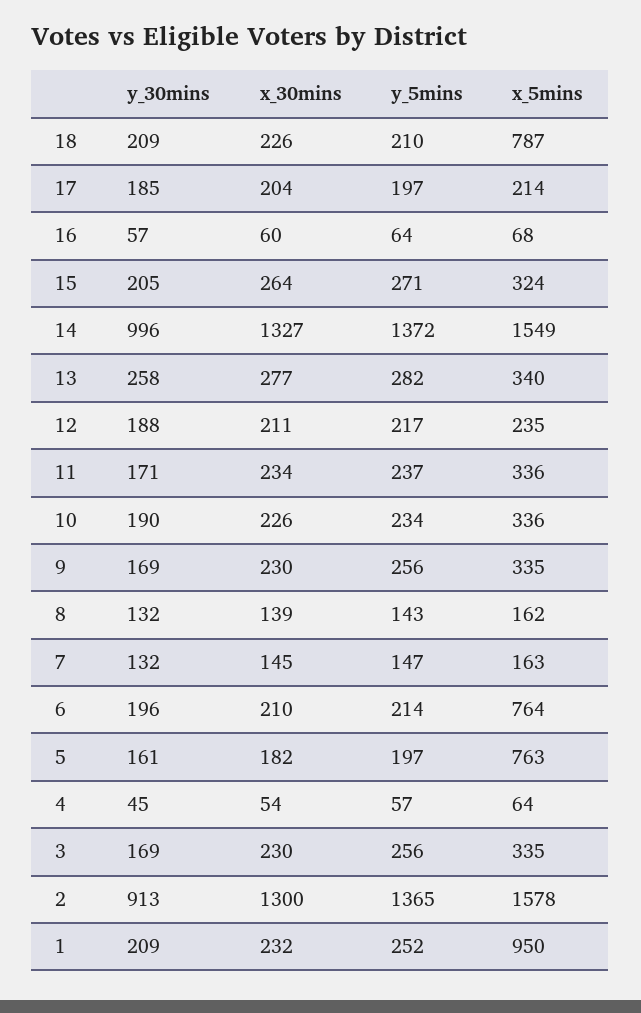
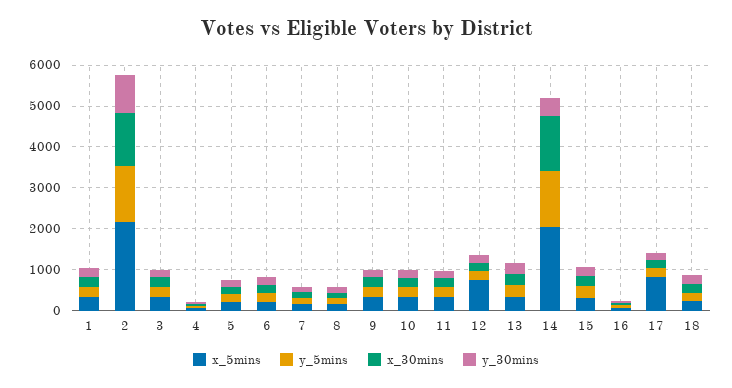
x_5mins, 18: 787 -> 200
x_5mins, 17: 214 -> 800
y_30mins, 14: 996 -> 400
x_5mins, 14: 1549 -> 2000
x_5mins, 12: 235 -> 800
x_5mins, 6: 764 -> 200
x_5mins, 5: 763 -> 200
x_5mins, 2: 1578 -> 2200
x_5mins, 1: 950 -> 400

